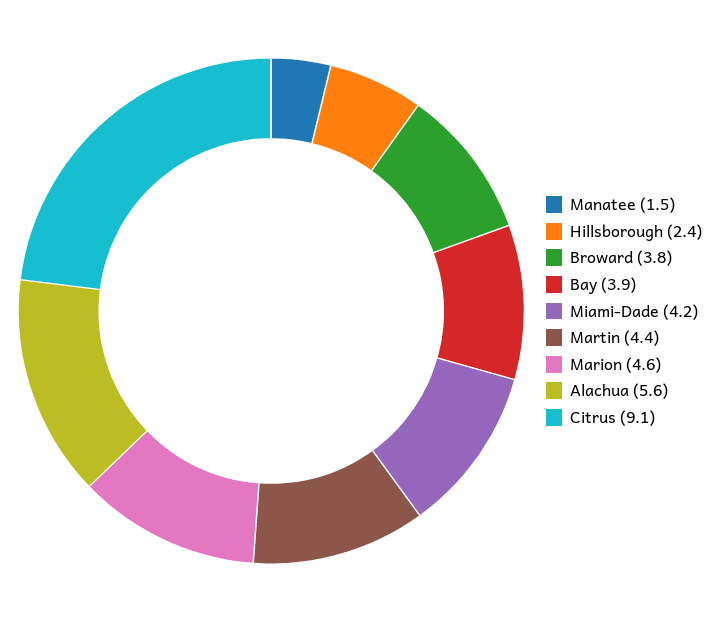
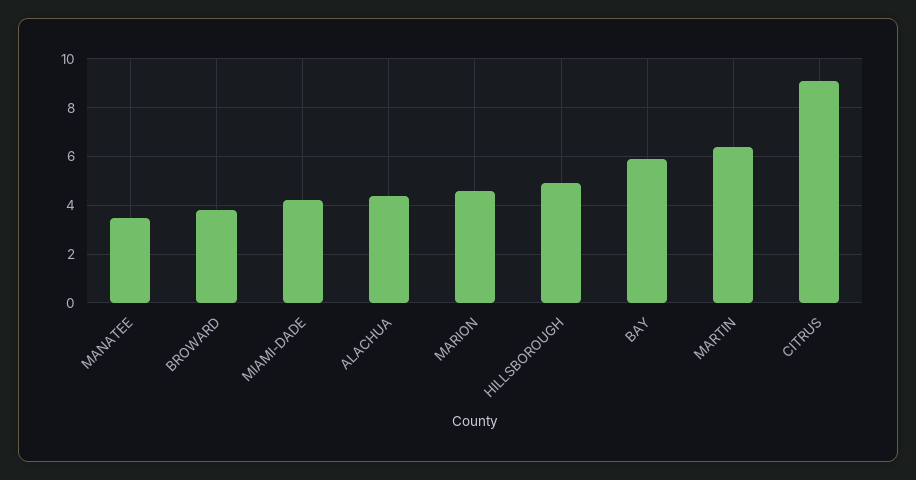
Manatee: 1.5 -> 3.5
Hillsborough: 2.4 -> 5
Bay: 3.9 -> 6
Martin: 4.4 -> 6.5
Alachua: 5.6 -> 4.5

